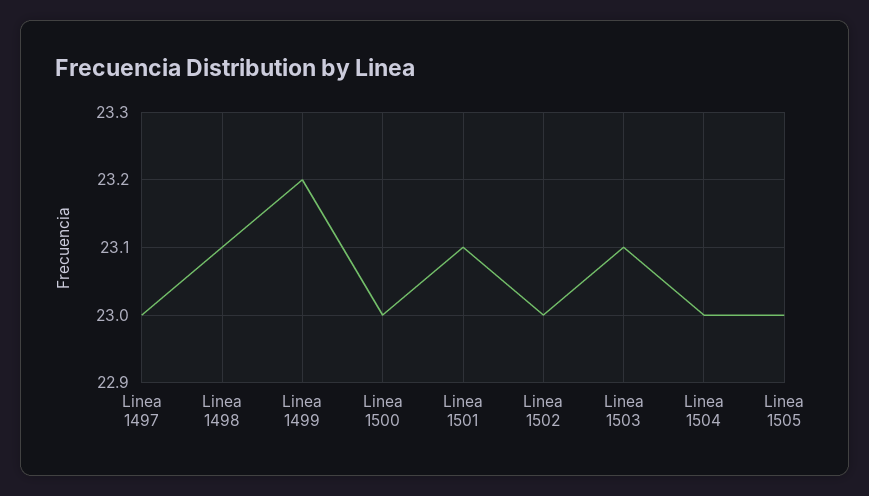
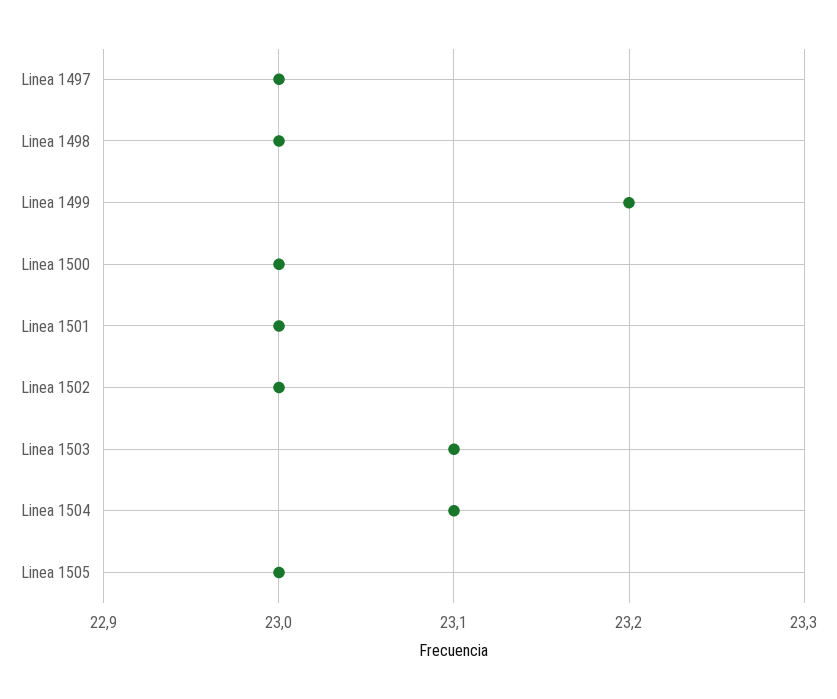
Linea 1498: 23.1 -> 23
Linea 1501: 23.1 -> 23
Linea 1504: 23 -> 23.1

